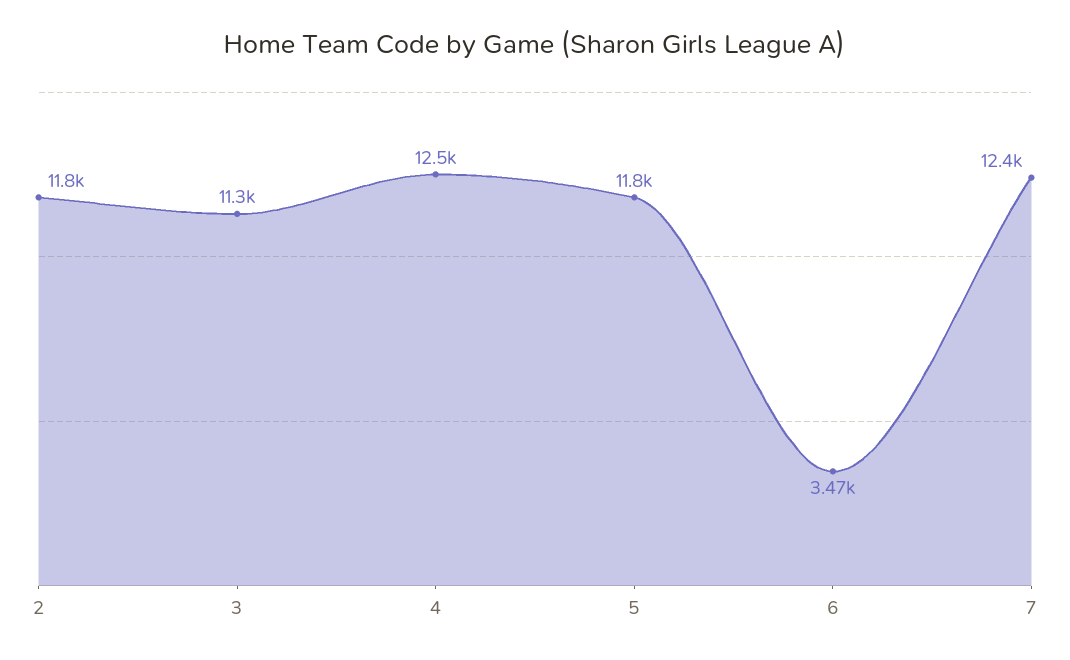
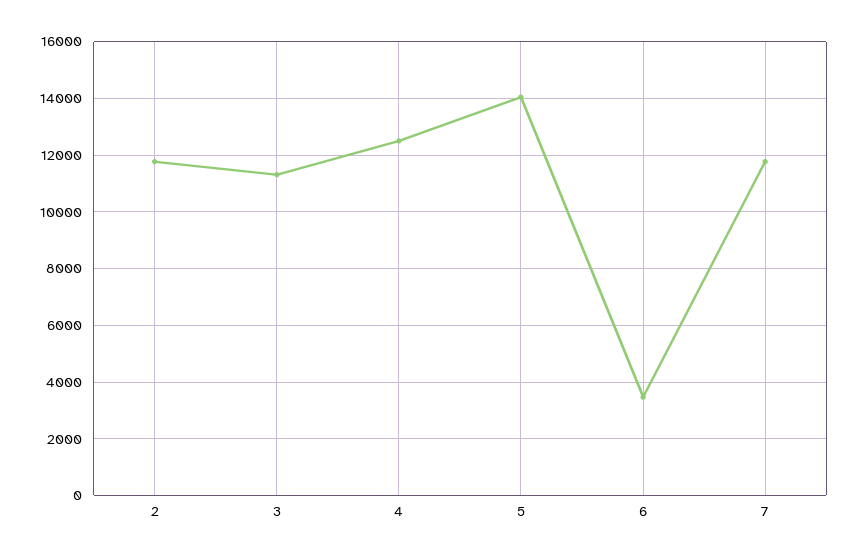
5: 11800 -> 14000
7: 12400 -> 11750

